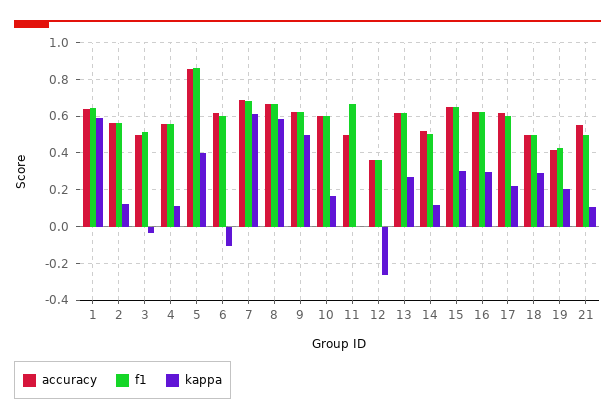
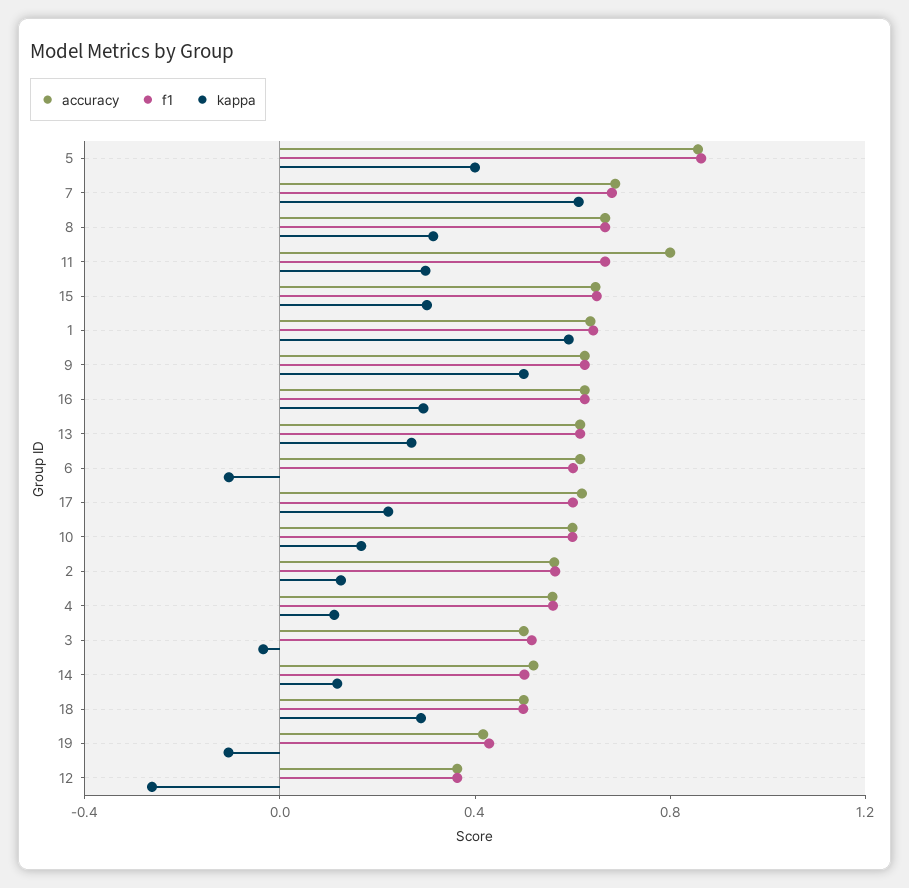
kappa, 8: 0.6 -> 0.3
accuracy, 11: 0.5 -> 0.8
kappa, 11: 0 -> 0.3
kappa, 19: 0.2 -> -0.1
accuracy, 21: 0.55 -> none
f1, 21: 0.5 -> none
kappa, 21: 0.1 -> none

